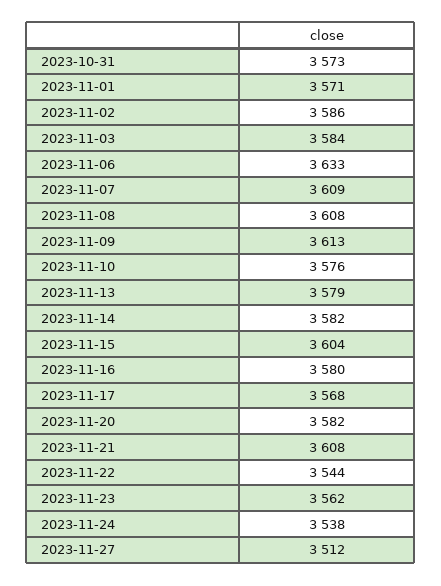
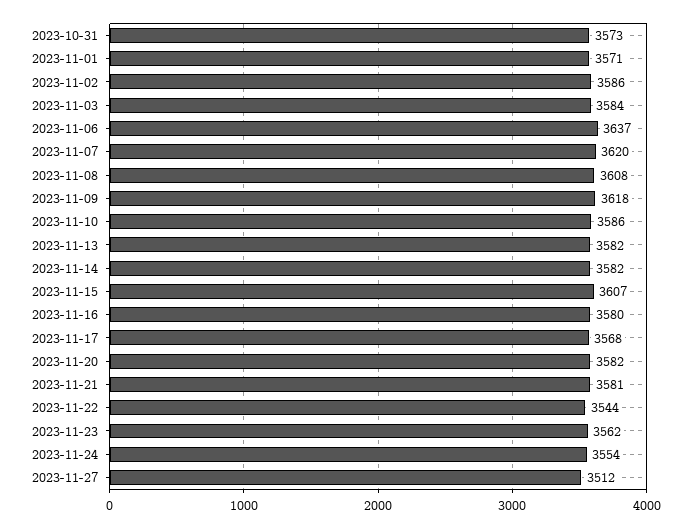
2023-11-06: 3633 -> 3637
2023-11-07: 3609 -> 3620
2023-11-09: 3613 -> 3618
2023-11-10: 3576 -> 3586
2023-11-13: 3579 -> 3582
2023-11-15: 3604 -> 3607
2023-11-21: 3608 -> 3581
2023-11-24: 3538 -> 3554

